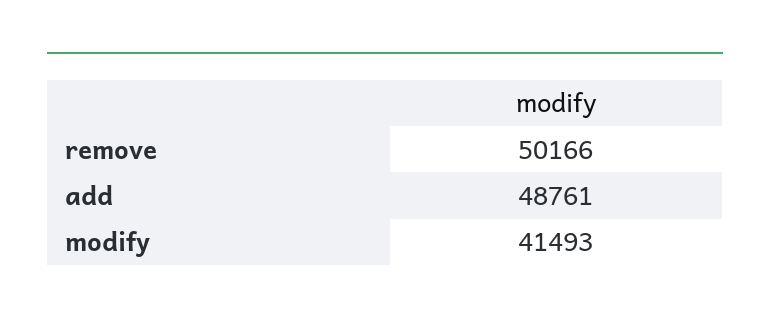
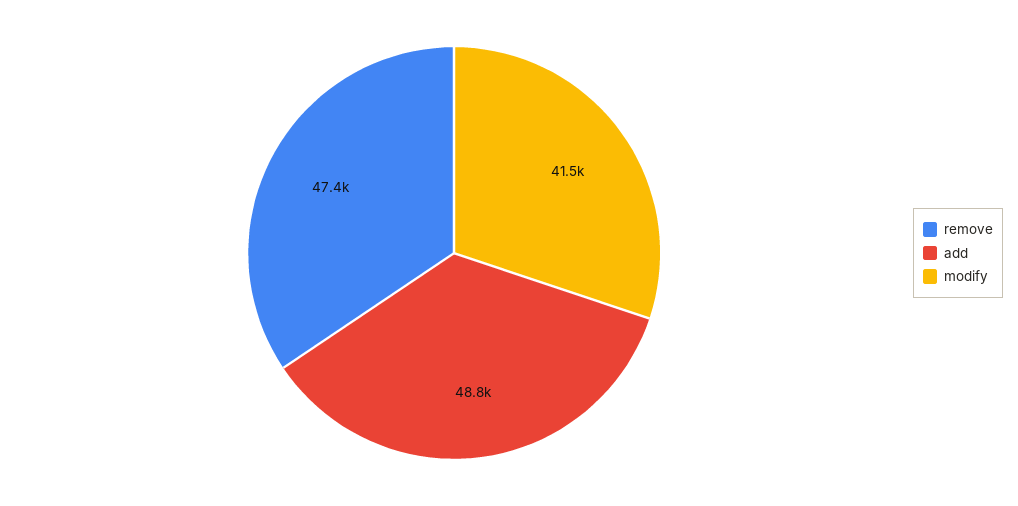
remove: 50166 -> 47400

